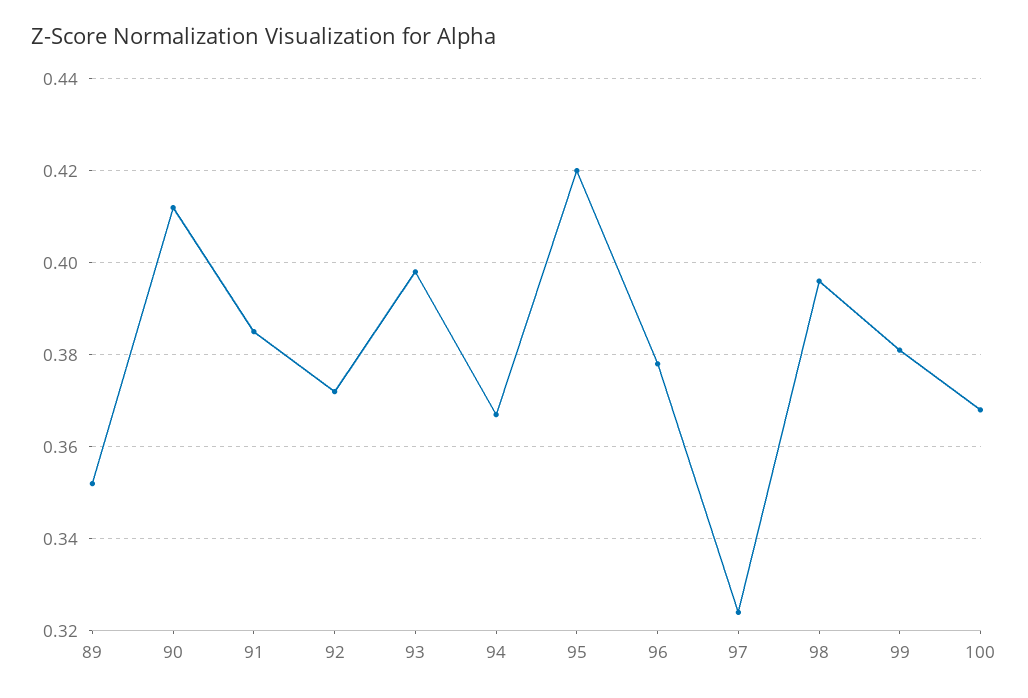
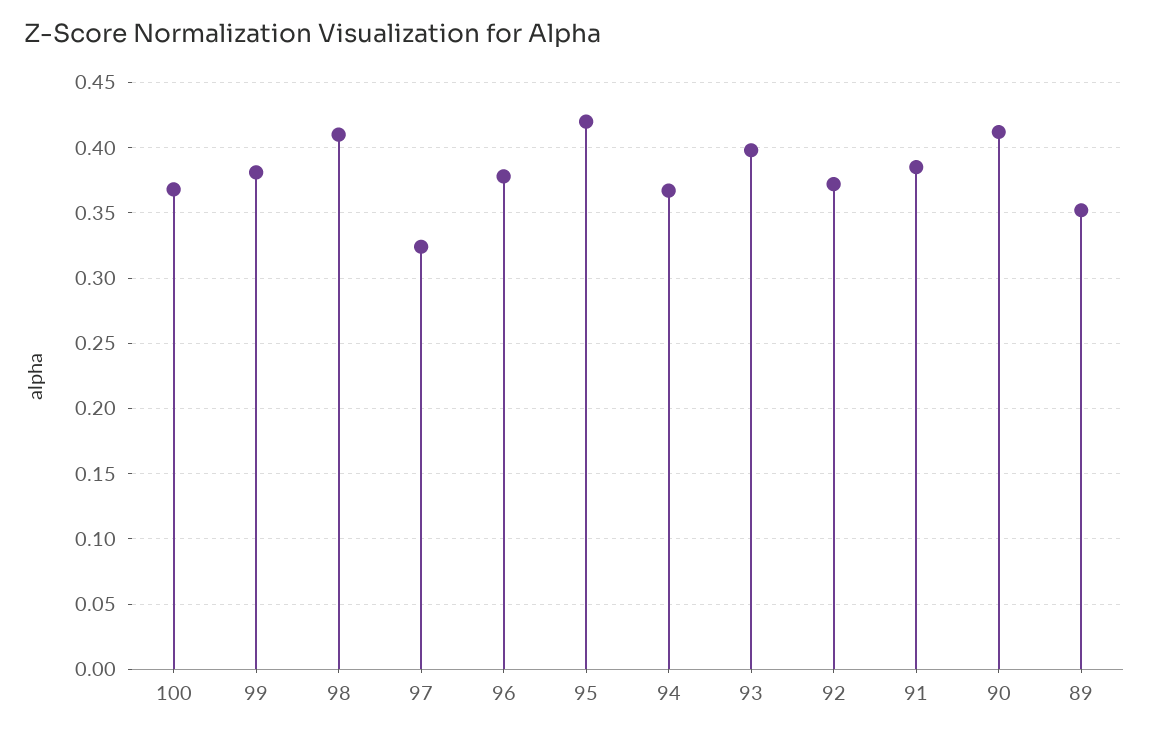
98: 0.395 -> 0.41

